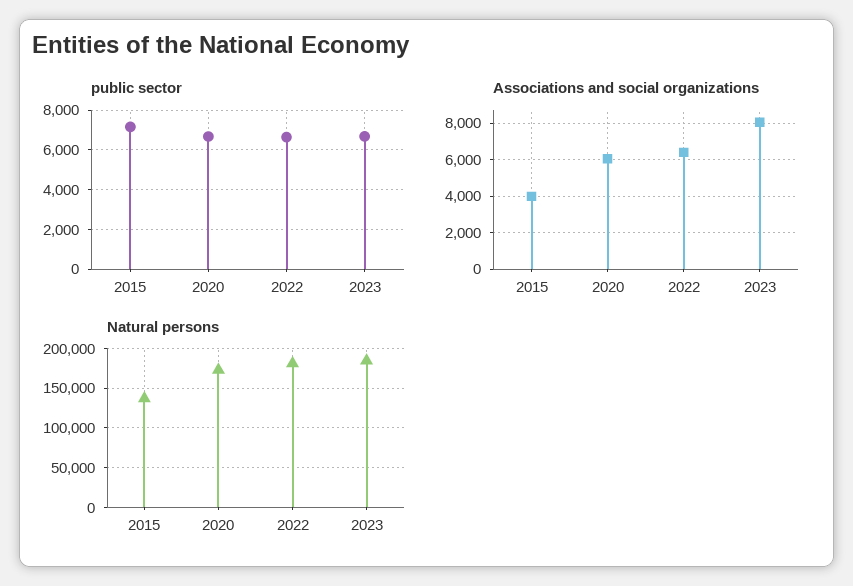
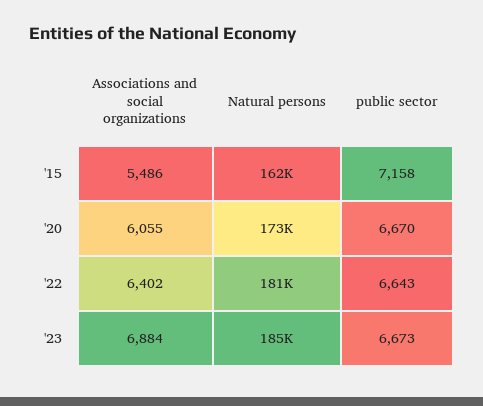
Associations and social organizations, 2015: 4000 -> 5486
Associations and social organizations, 2023: 8000 -> 6884
Natural persons, 2015: 140000 -> 162000

